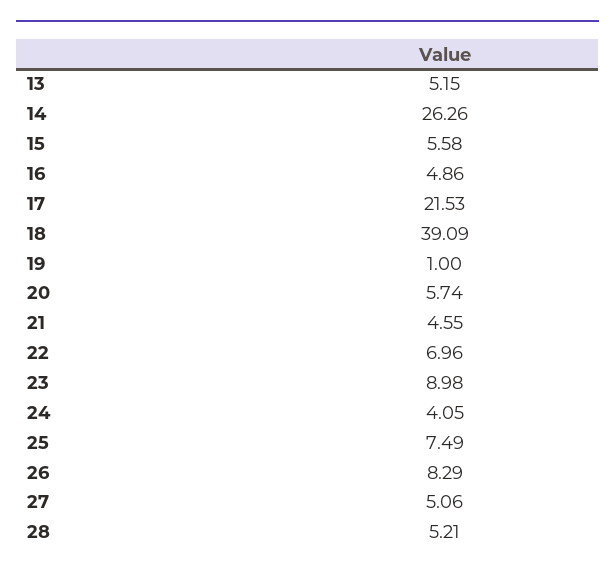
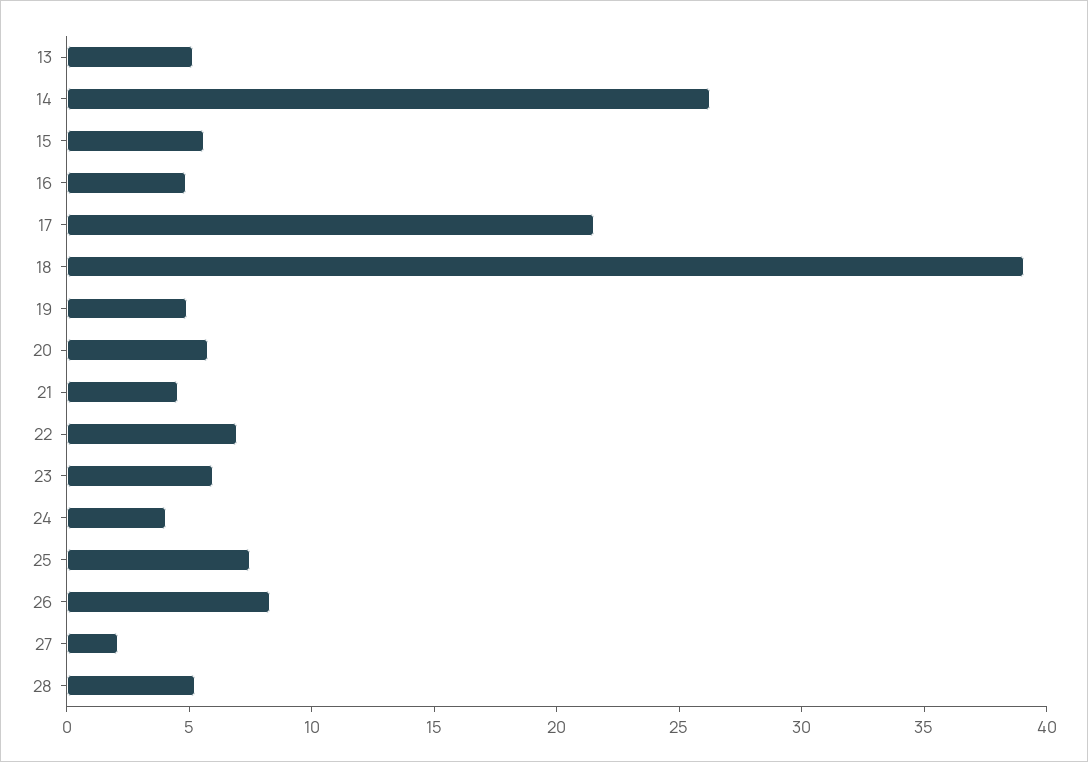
19: 1 -> 5
23: 8.98 -> 6
27: 5.06 -> 2

